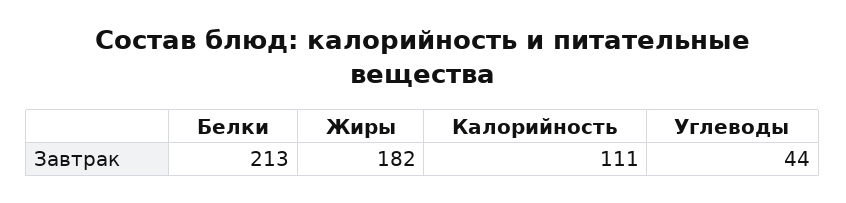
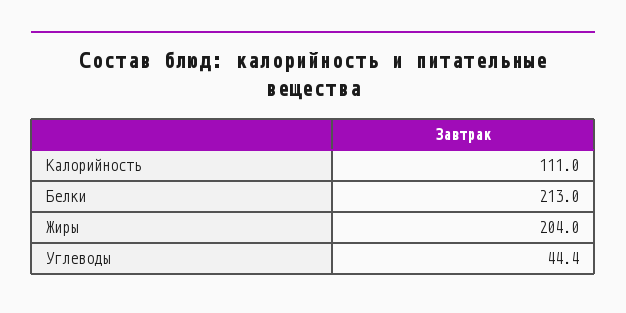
Жиры: 182 -> 204

